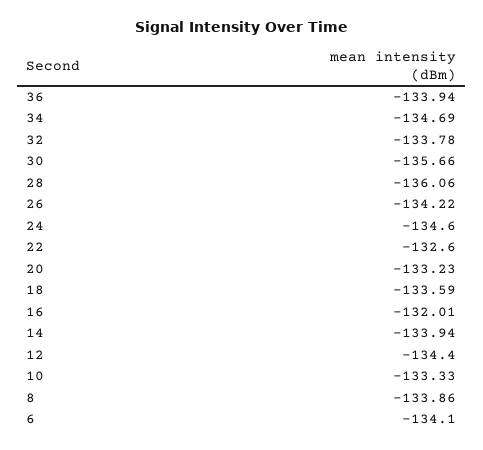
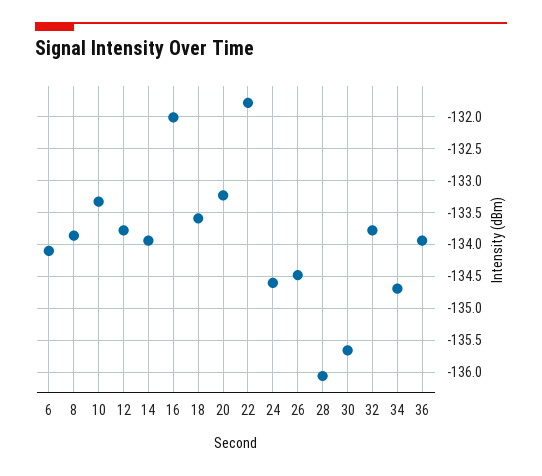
26: -134.22 -> -134.5
22: -132.6 -> -131.8
12: -134.4 -> -133.8

